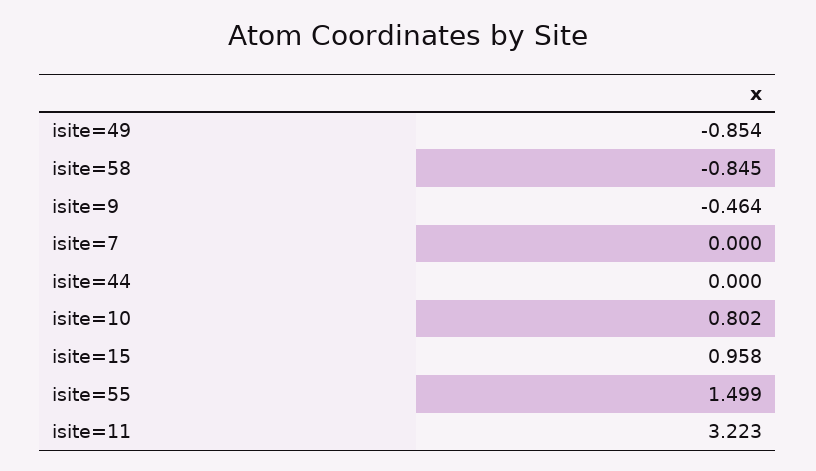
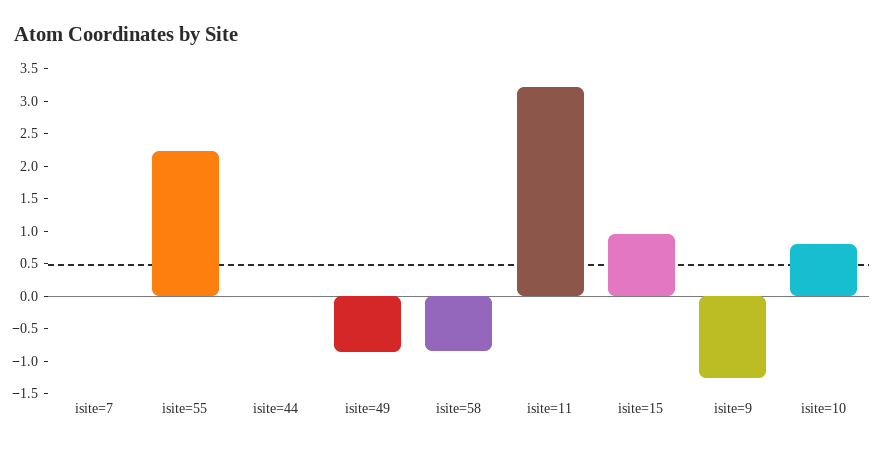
isite=9: -0.464 -> -1.25
isite=55: 1.499 -> 2.25

